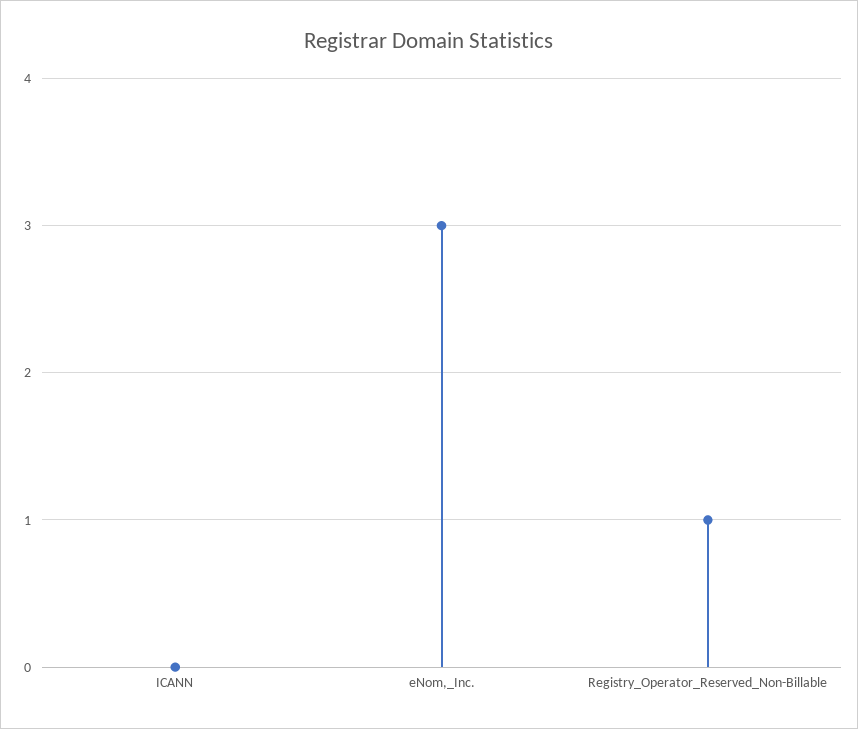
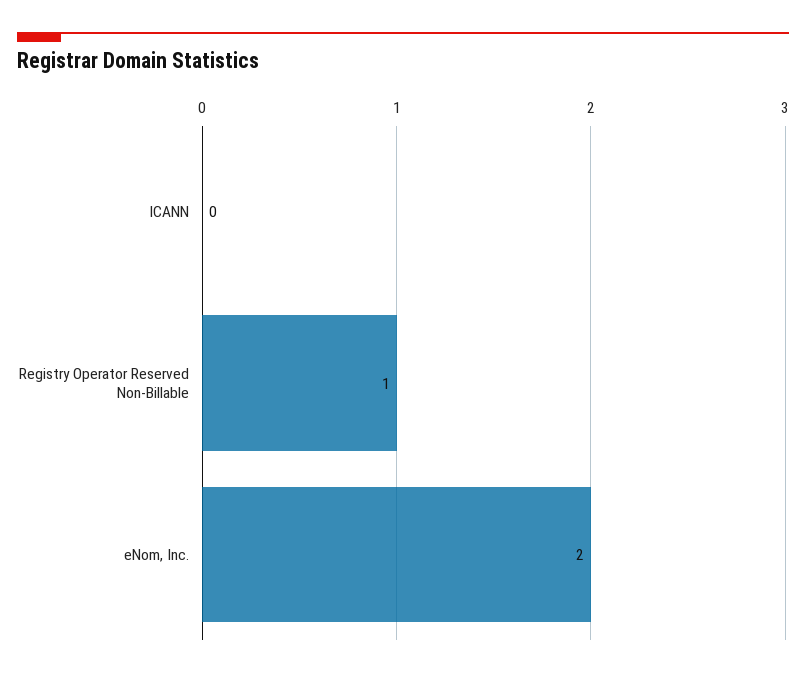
eNom,_Inc.: 3 -> 2

